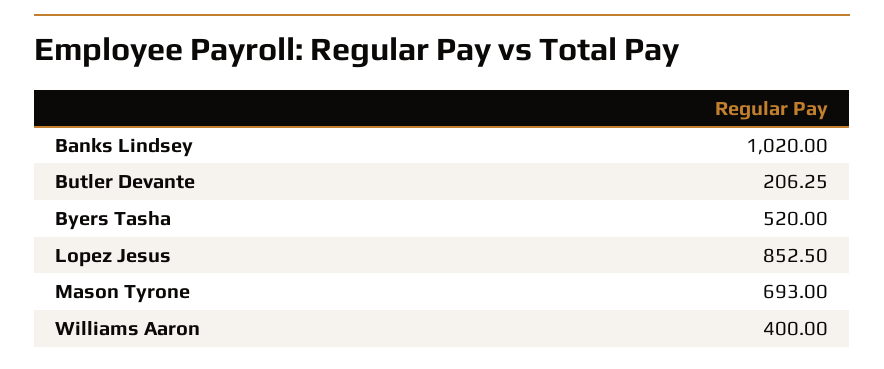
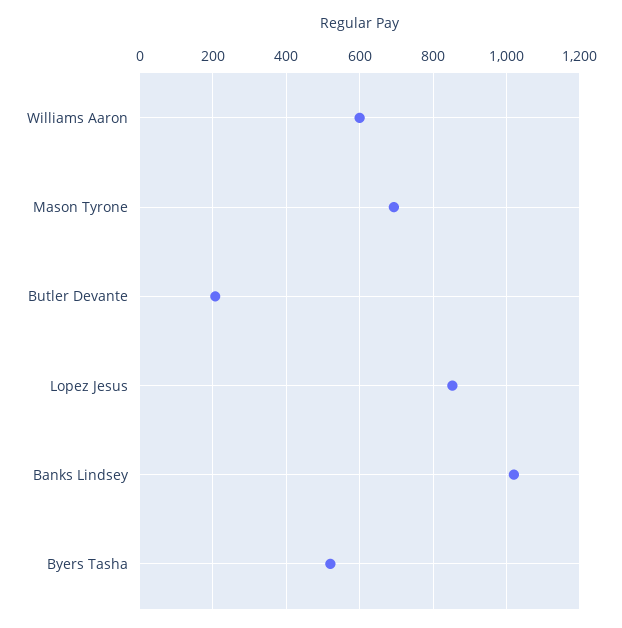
Williams Aaron: 400 -> 600

